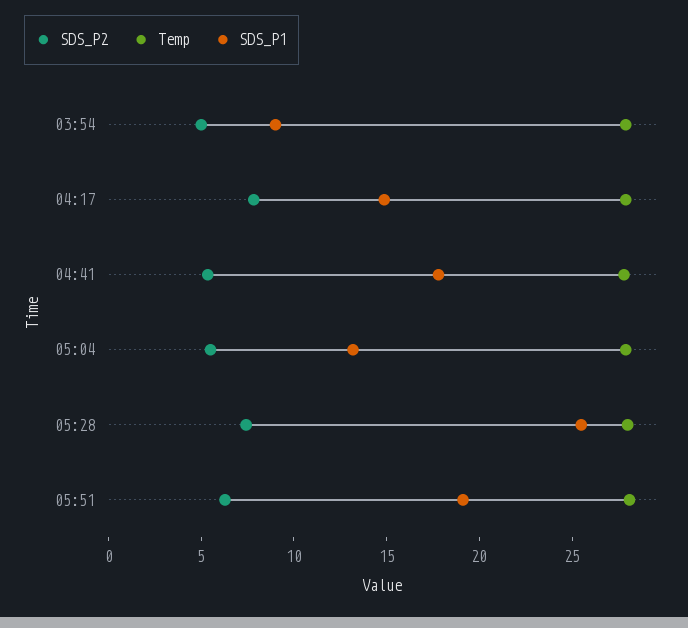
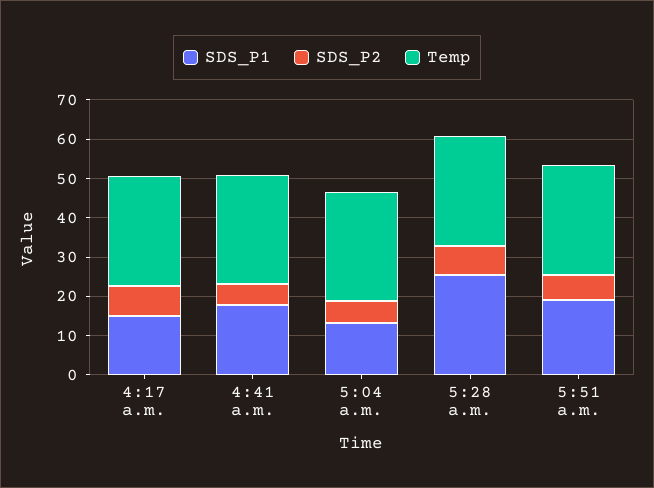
SDS_P2, 03:54: 5 -> none
Temp, 03:54: 28 -> none
SDS_P1, 03:54: 9 -> none

